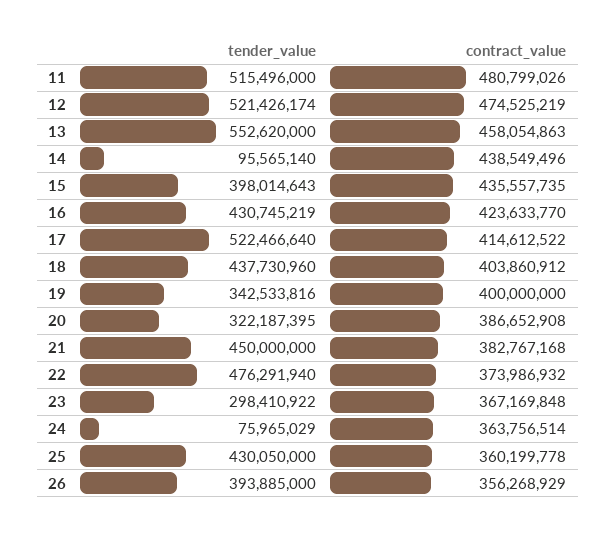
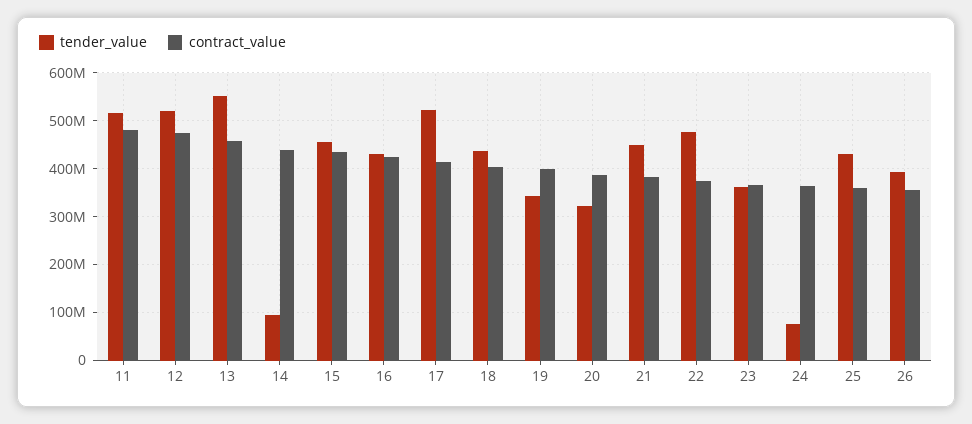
tender_value, 15: 398014643 -> 460000000
tender_value, 23: 298410922 -> 360000000

